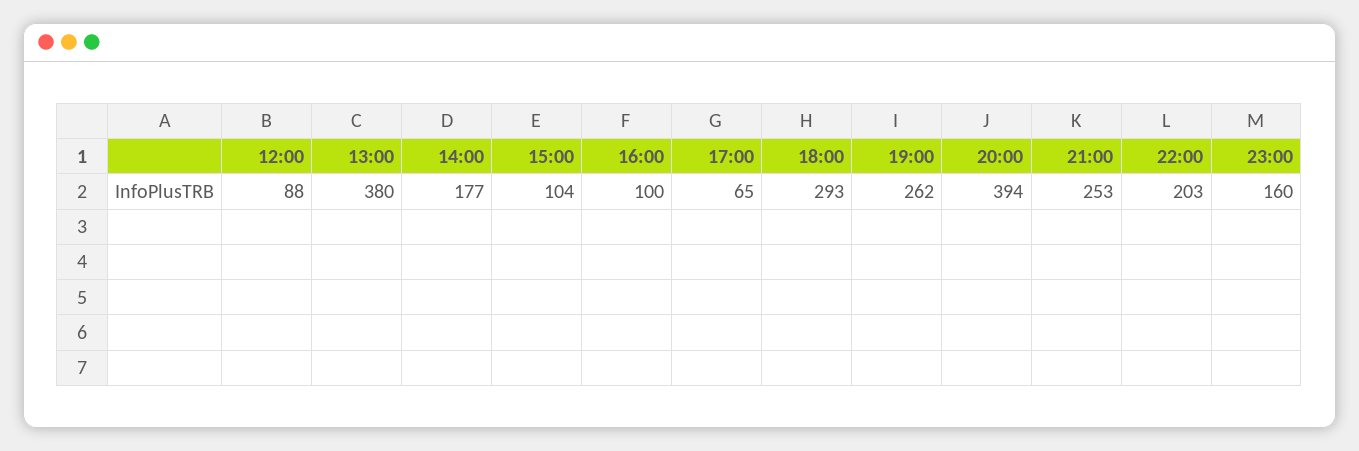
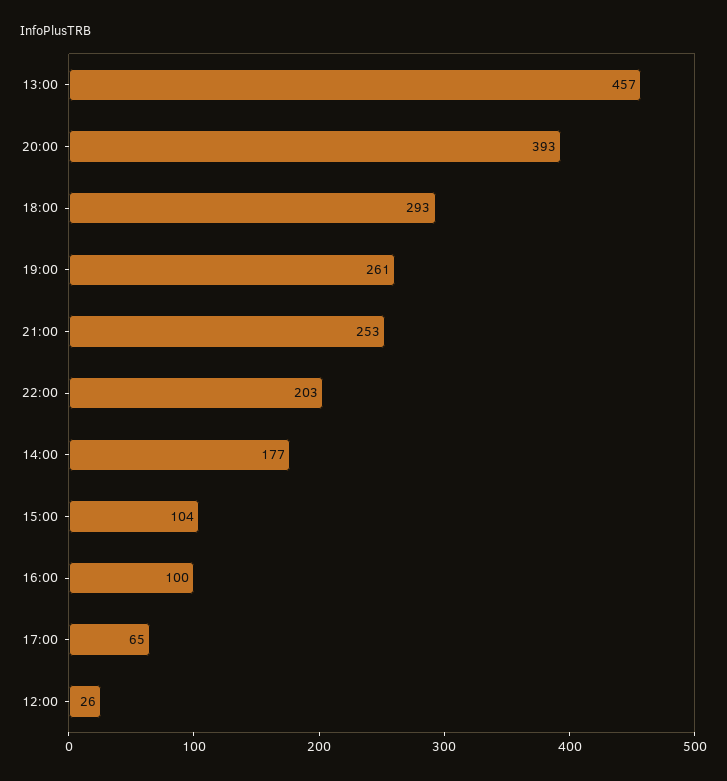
12:00: 88 -> 26
13:00: 380 -> 457
19:00: 262 -> 261
20:00: 394 -> 393
23:00: 160 -> none

